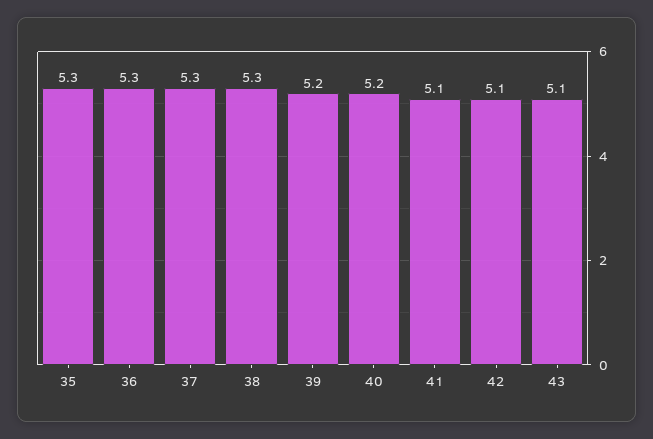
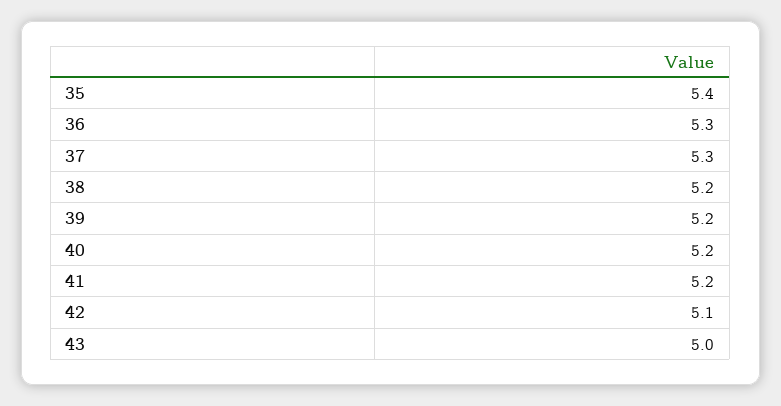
35: 5.3 -> 5.4
38: 5.3 -> 5.2
41: 5.1 -> 5.2
43: 5.1 -> 5

